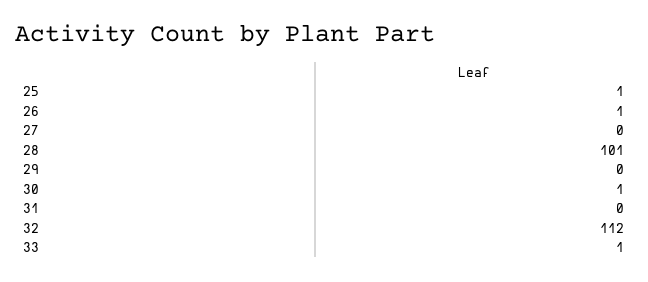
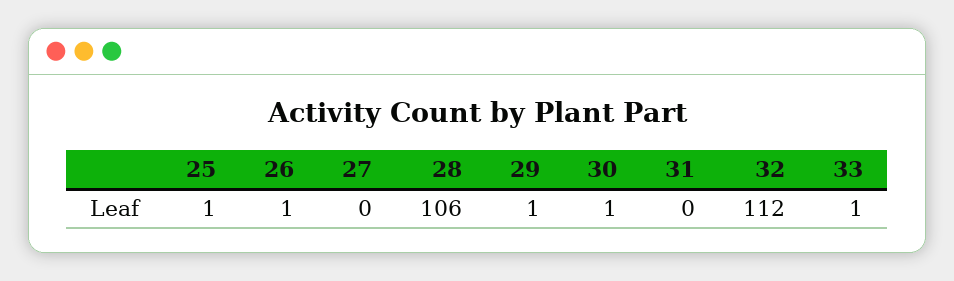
28: 101 -> 106
29: 0 -> 1

